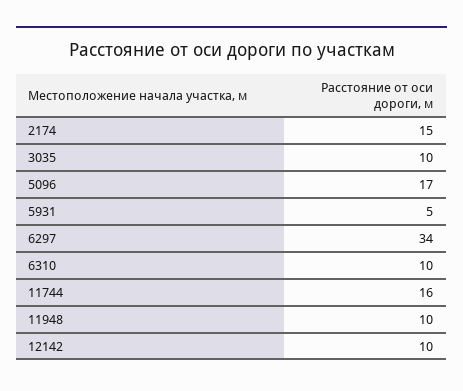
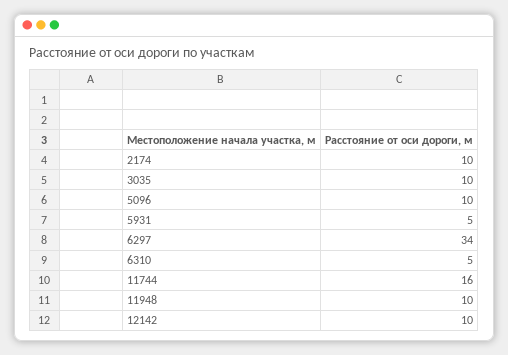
2174: 15 -> 10
5096: 17 -> 10
6310: 10 -> 5

